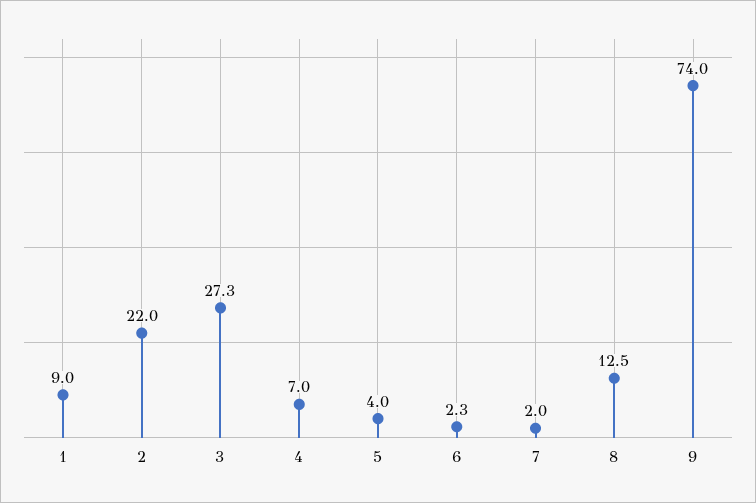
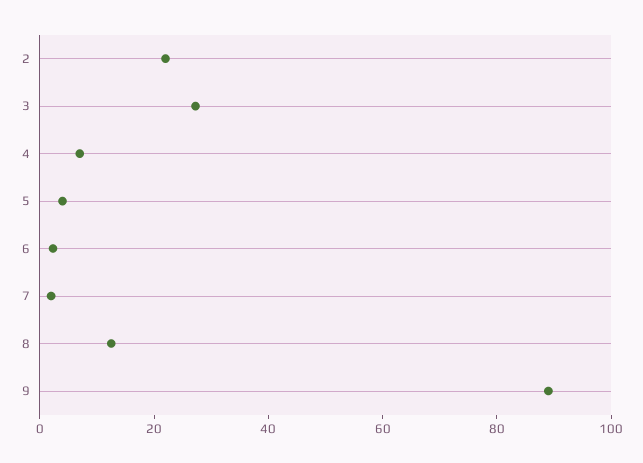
1: 9 -> none
9: 74 -> 90

